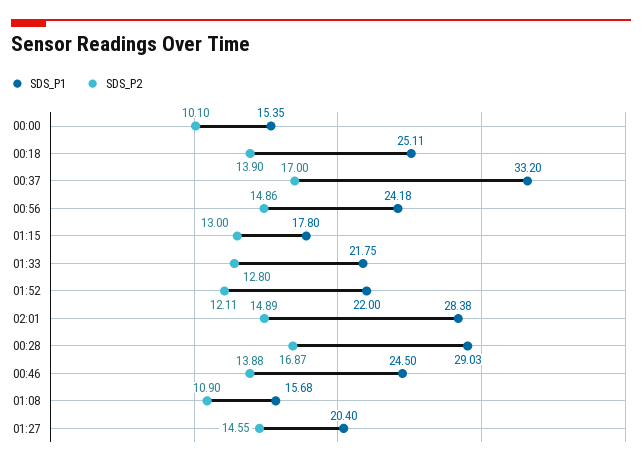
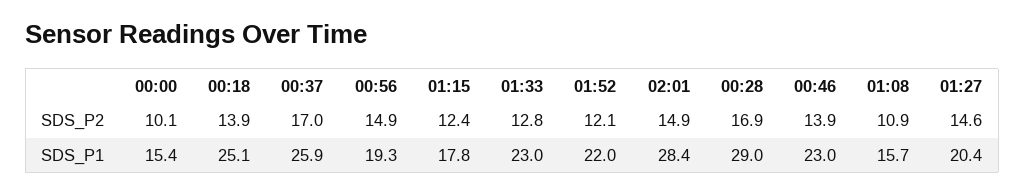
SDS_P1, 00:37: 33.2 -> 25.9
SDS_P1, 00:56: 24.18 -> 19.3
SDS_P2, 01:15: 13 -> 12.4
SDS_P1, 01:33: 21.75 -> 23
SDS_P1, 00:46: 24.5 -> 23

